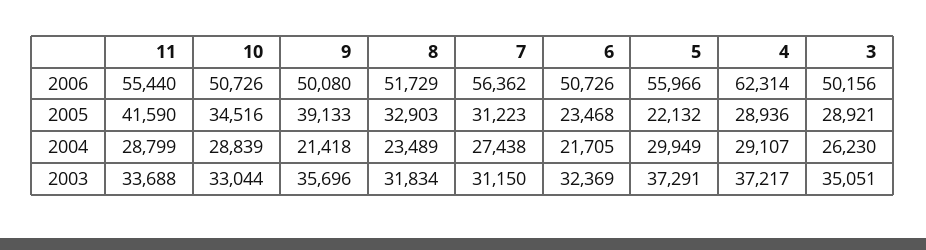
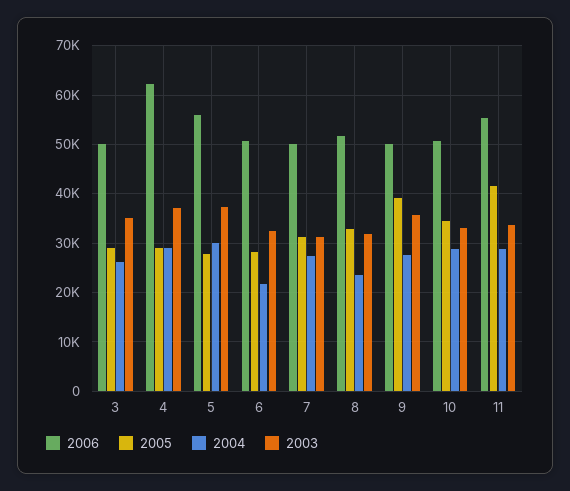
2006, 7: 56362 -> 50000
2005, 6: 23468 -> 28000
2005, 5: 22132 -> 28000
2004, 9: 21418 -> 28000

